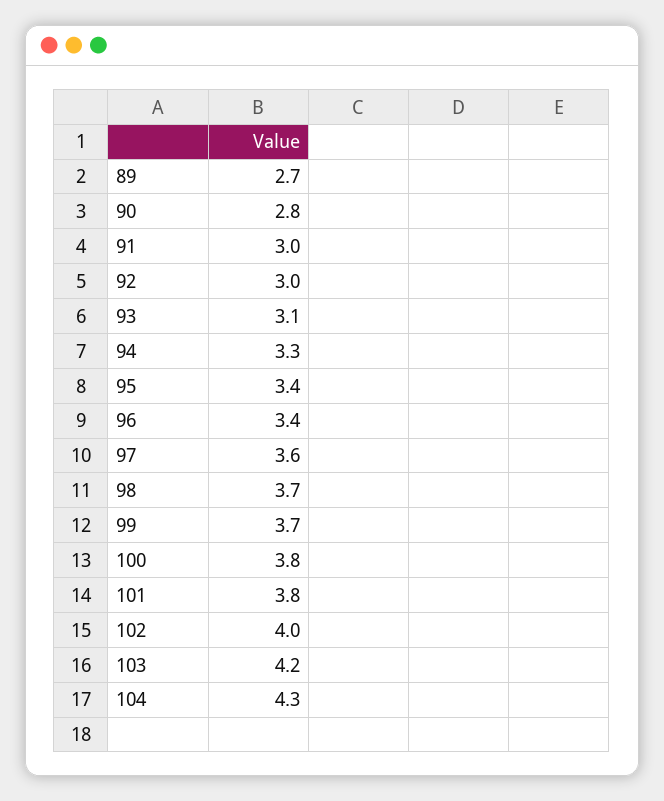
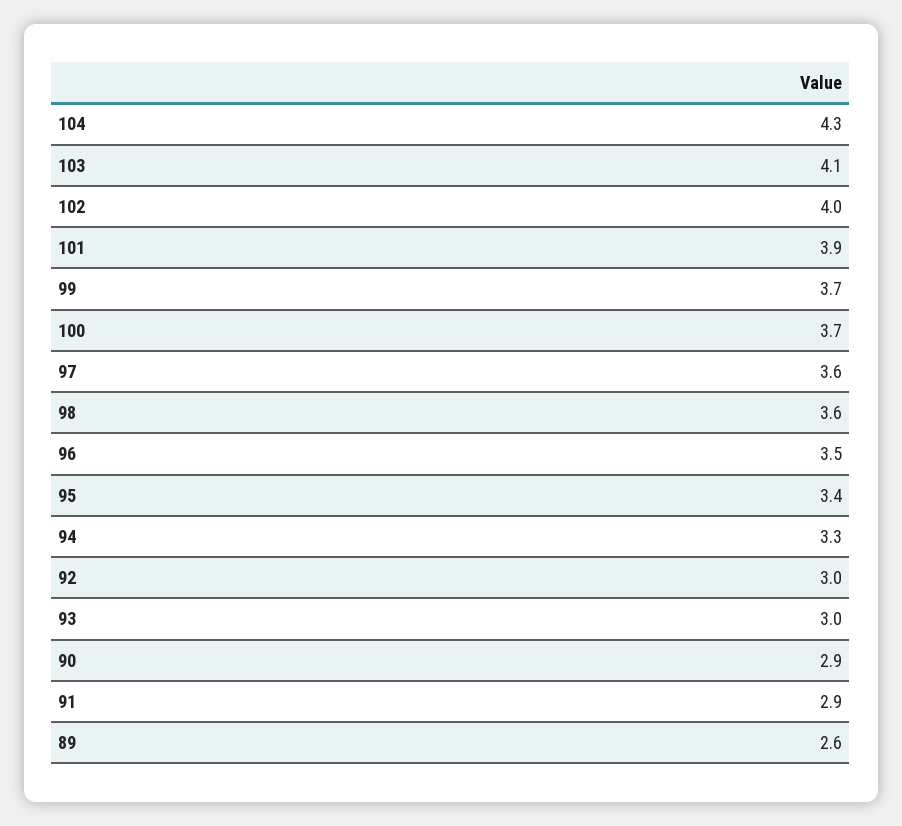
89: 2.7 -> 2.6
90: 2.8 -> 2.9
91: 3 -> 2.9
93: 3.1 -> 3
96: 3.4 -> 3.5
98: 3.7 -> 3.6
100: 3.8 -> 3.7
101: 3.8 -> 3.9
103: 4.2 -> 4.1

